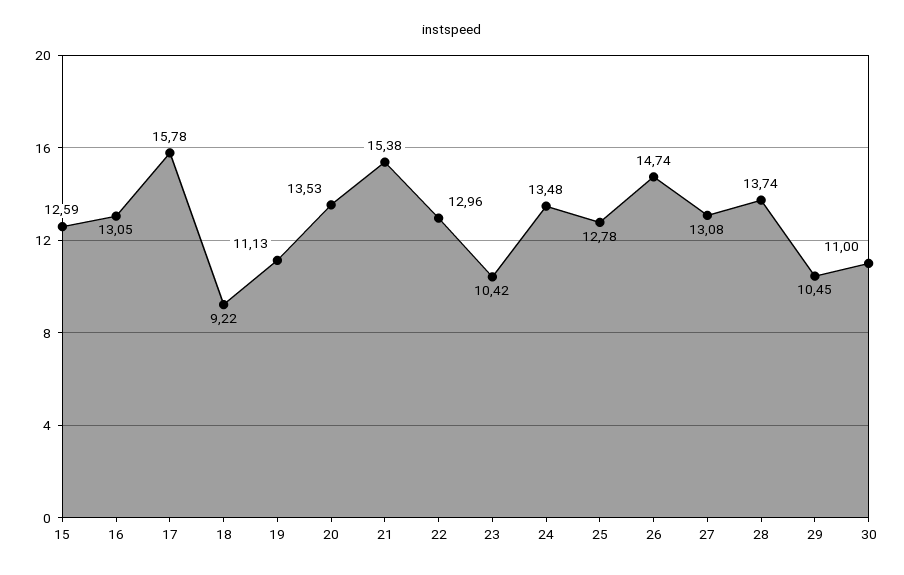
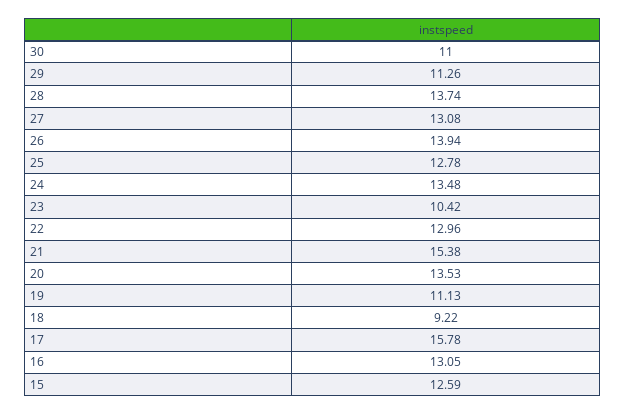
26: 14.74 -> 13.94
29: 10.45 -> 11.26

